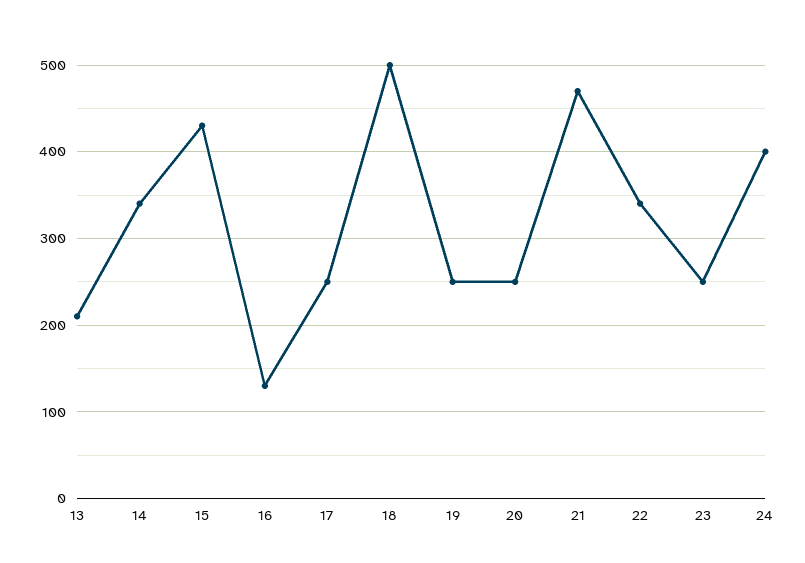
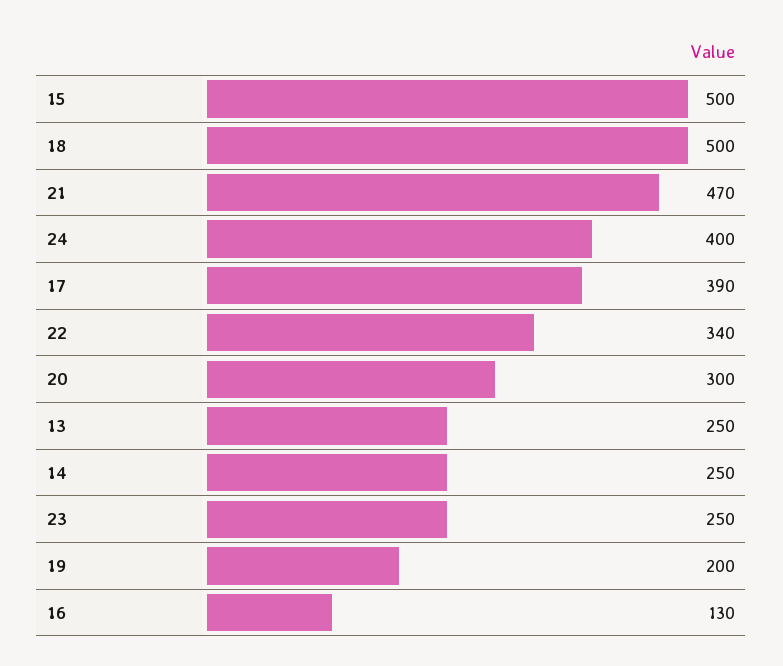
13: 210 -> 250
14: 340 -> 250
15: 430 -> 500
17: 250 -> 390
19: 250 -> 200
20: 250 -> 300

